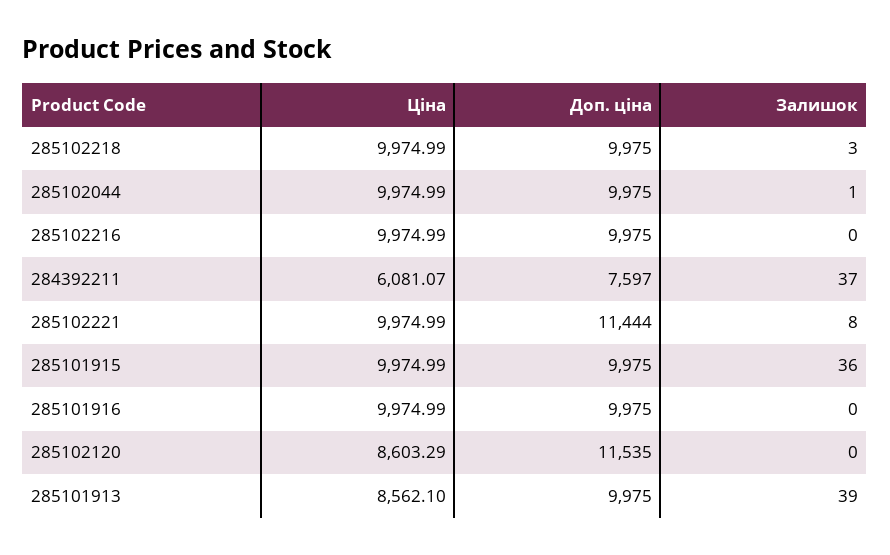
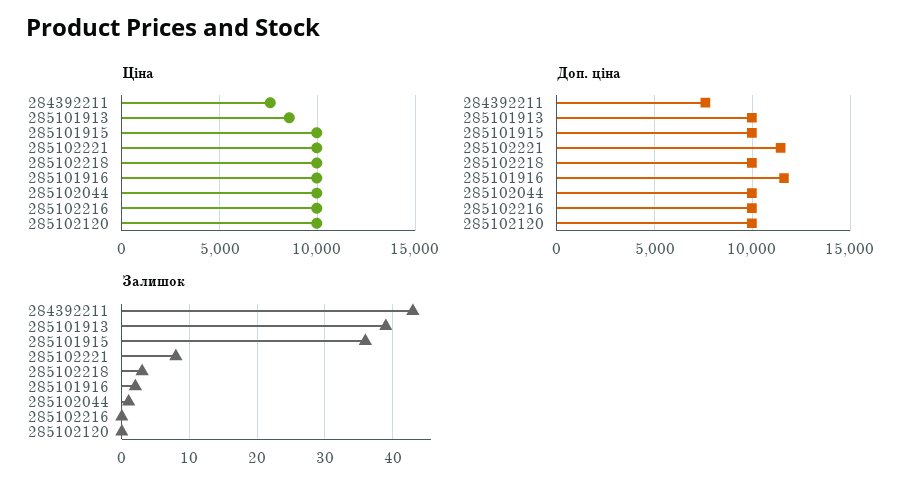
Ціна, 284392211: 6081.07 -> 7500
Залишок, 284392211: 37 -> 43
Доп. ціна, 285101916: 9975 -> 11500
Залишок, 285101916: 0 -> 2
Ціна, 285102120: 8603.29 -> 10000
Доп. ціна, 285102120: 11535 -> 10000

